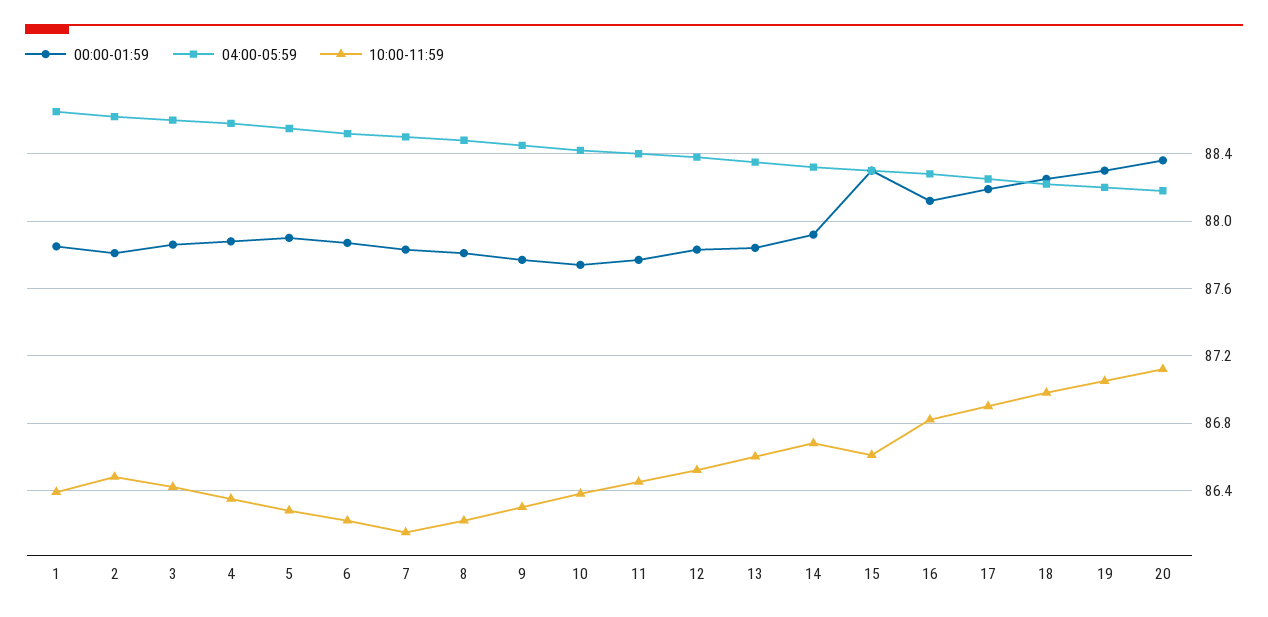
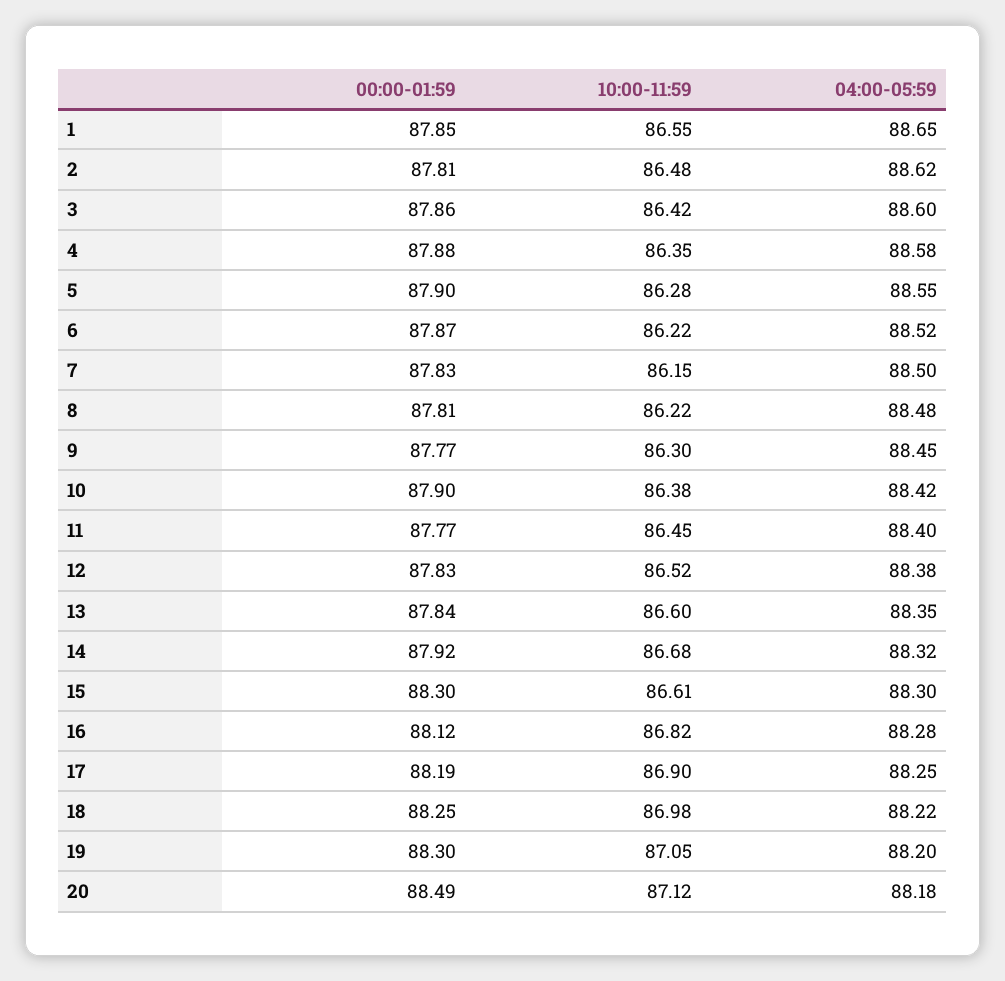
10:00-11:59, 1: 86.4 -> 86.55
00:00-01:59, 10: 87.75 -> 87.9
00:00-01:59, 20: 88.35 -> 88.49

